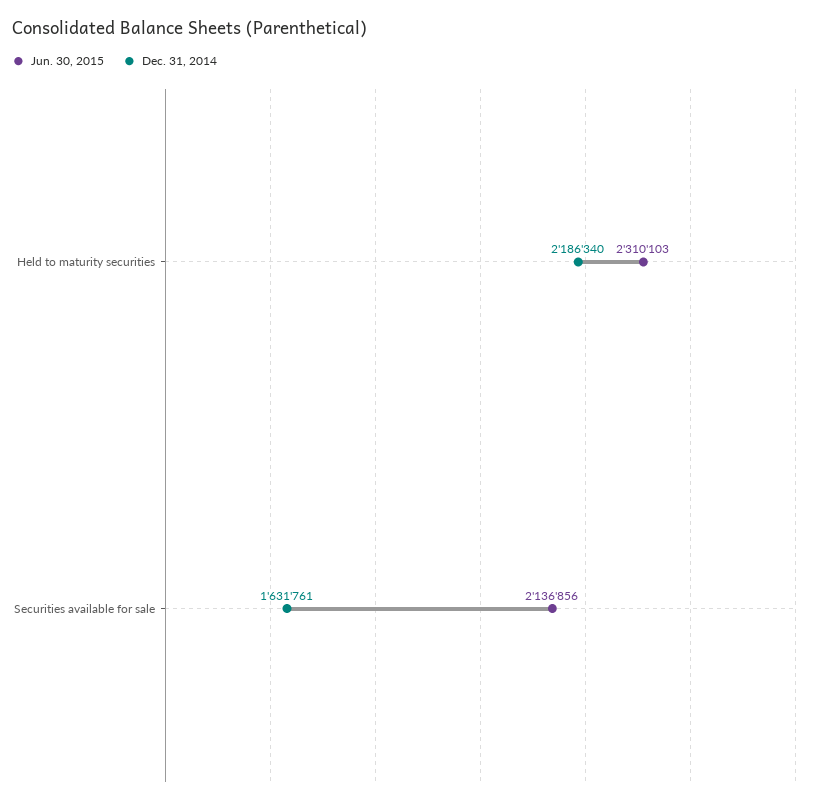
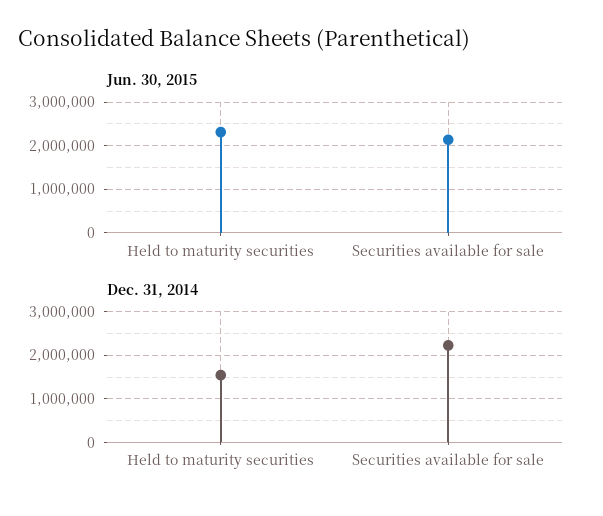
Dec. 31, 2014, Held to maturity securities: 2186340 -> 1600000
Dec. 31, 2014, Securities available for sale: 1631761 -> 2200000

